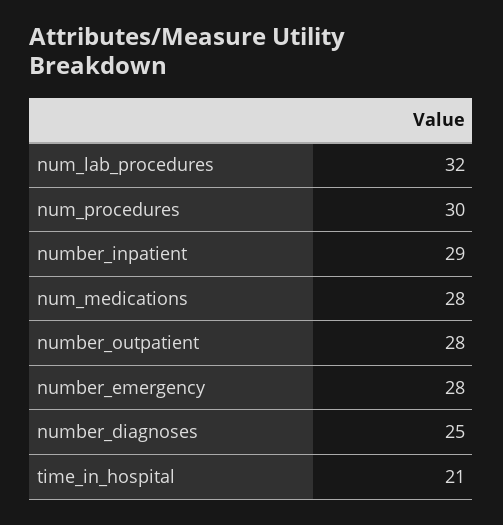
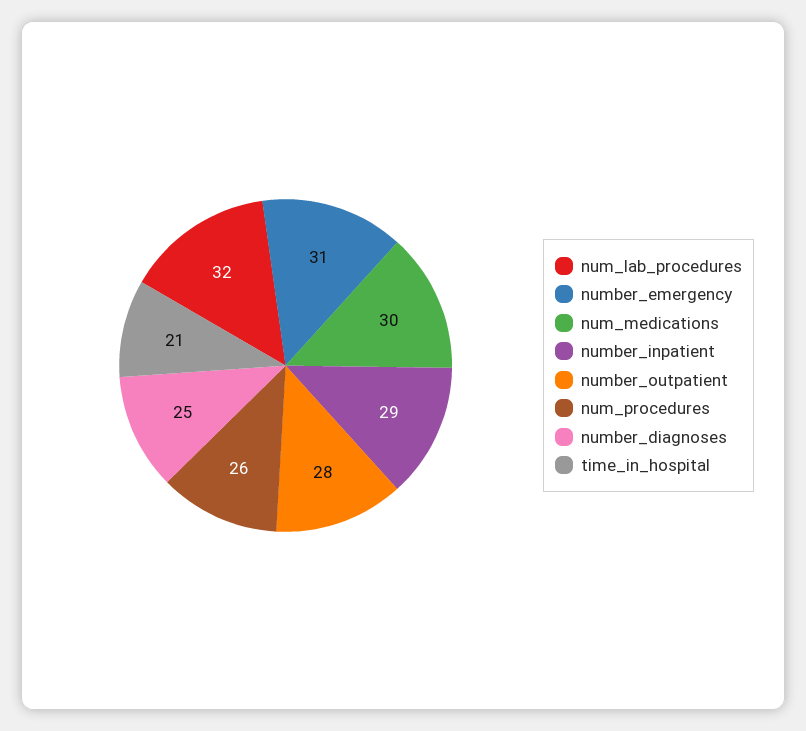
num_procedures: 30 -> 26
num_medications: 28 -> 30
number_emergency: 28 -> 31

